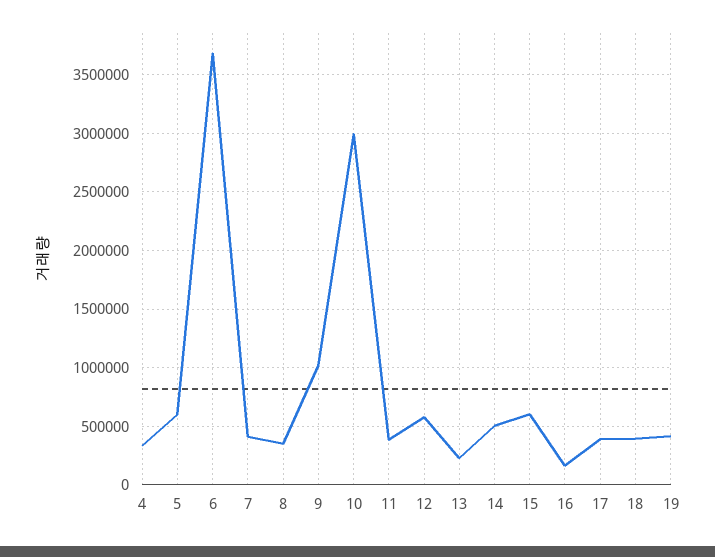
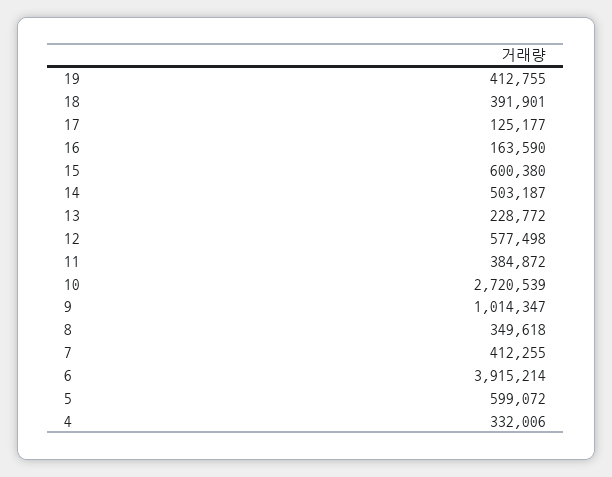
6: 3700000 -> 3915214
10: 3000000 -> 2720539
17: 400000 -> 125177

